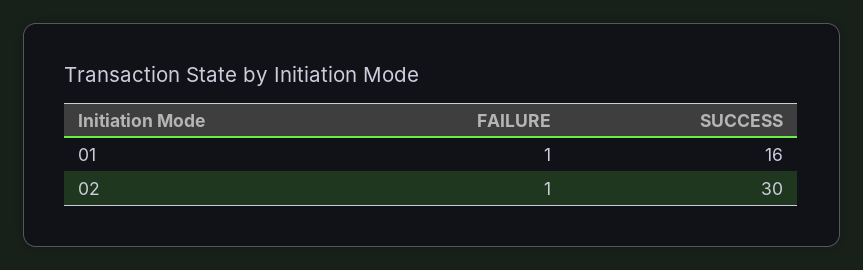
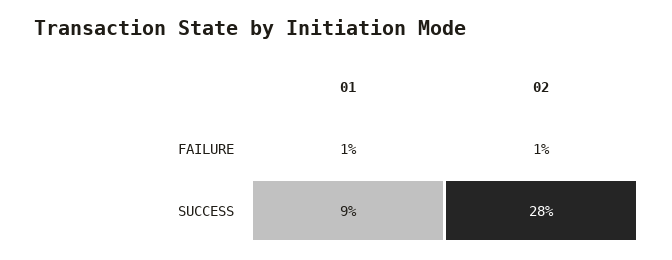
SUCCESS, 01: 16 -> 9
SUCCESS, 02: 30 -> 28

